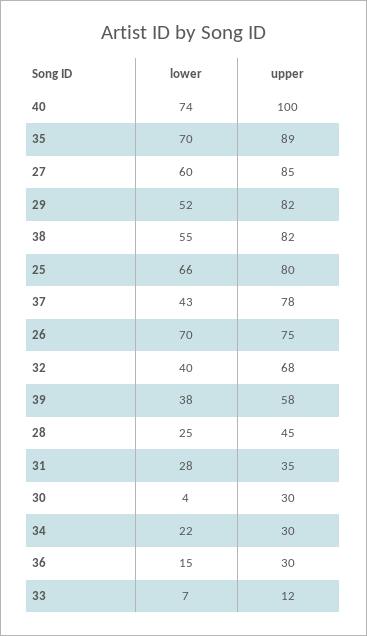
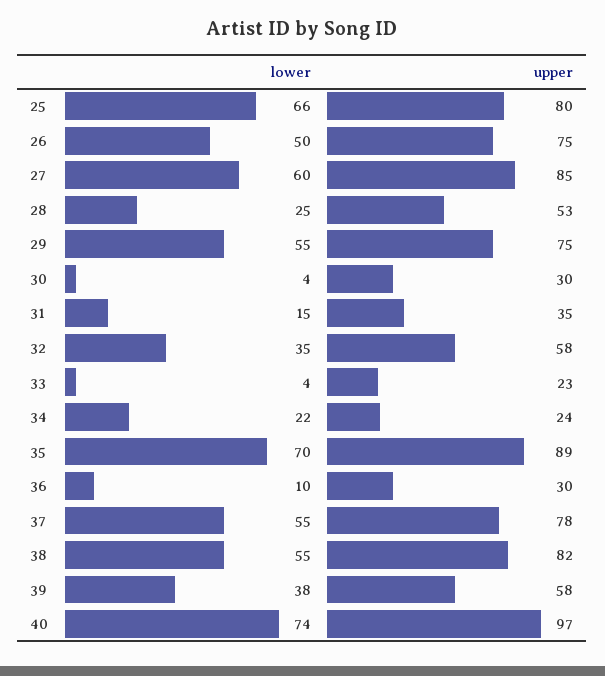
upper, 40: 100 -> 97
lower, 29: 52 -> 55
upper, 29: 82 -> 75
lower, 37: 43 -> 55
lower, 26: 70 -> 50
lower, 32: 40 -> 35
upper, 32: 68 -> 58
upper, 28: 45 -> 53
lower, 31: 28 -> 15
upper, 34: 30 -> 24
lower, 36: 15 -> 10
lower, 33: 7 -> 4
upper, 33: 12 -> 23

